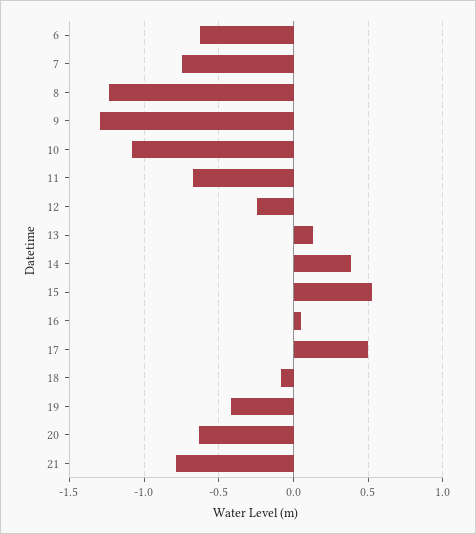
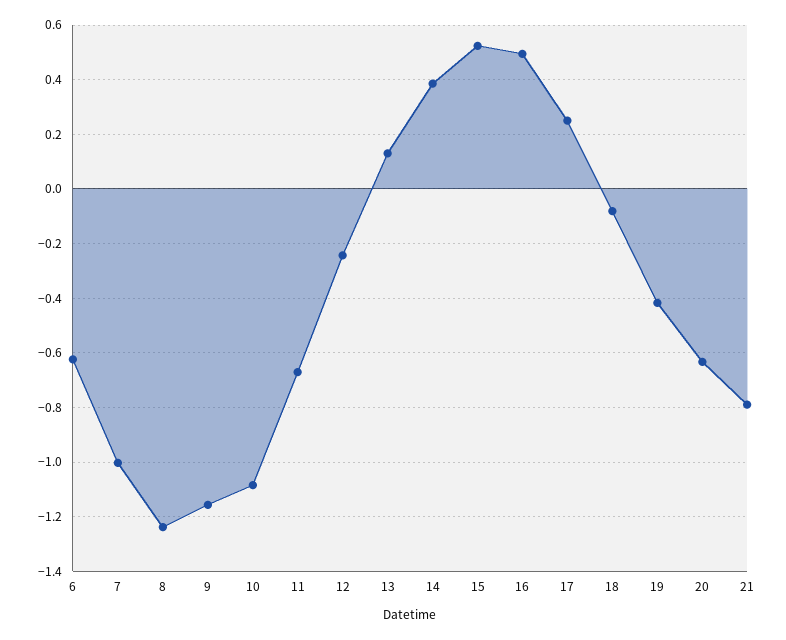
7: -0.75 -> -1
9: -1.3 -> -1.15
16: 0.05 -> 0.5
17: 0.5 -> 0.25

